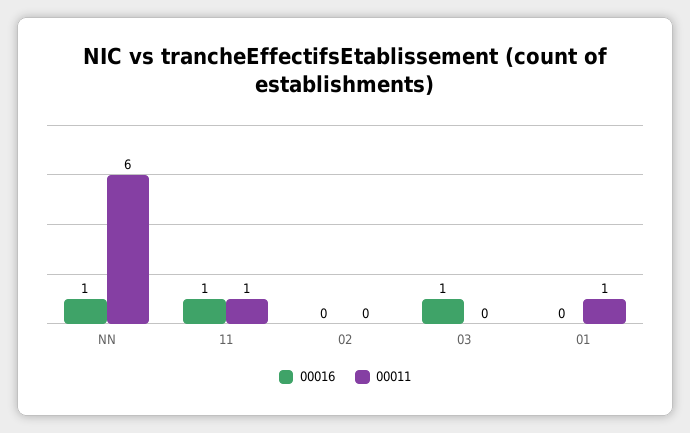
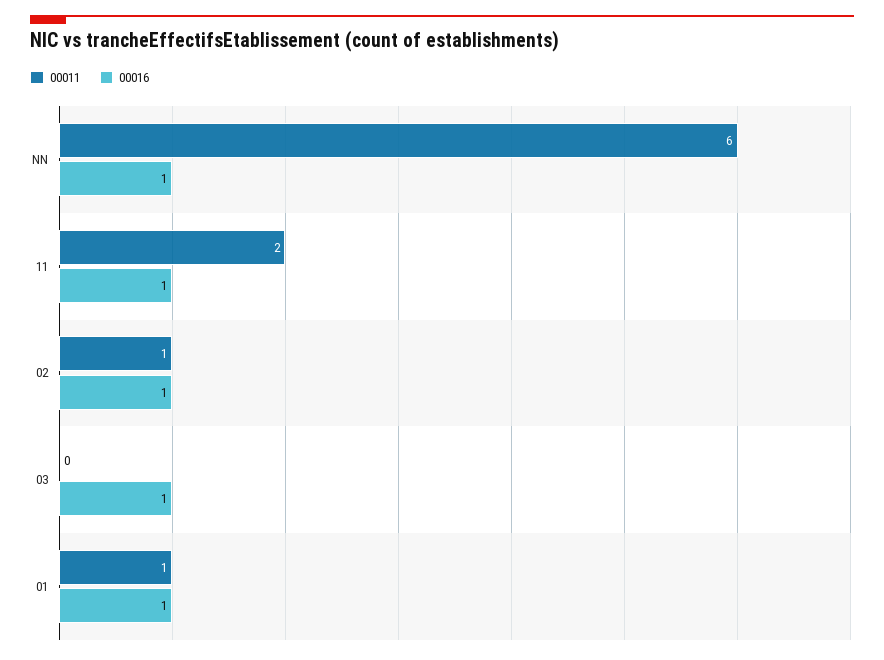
00011, 11: 1 -> 2
00016, 02: 0 -> 1
00011, 02: 0 -> 1
00016, 01: 0 -> 1

